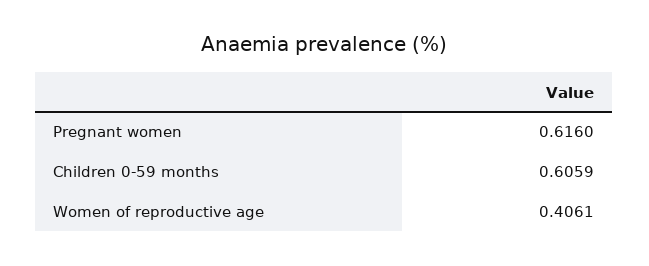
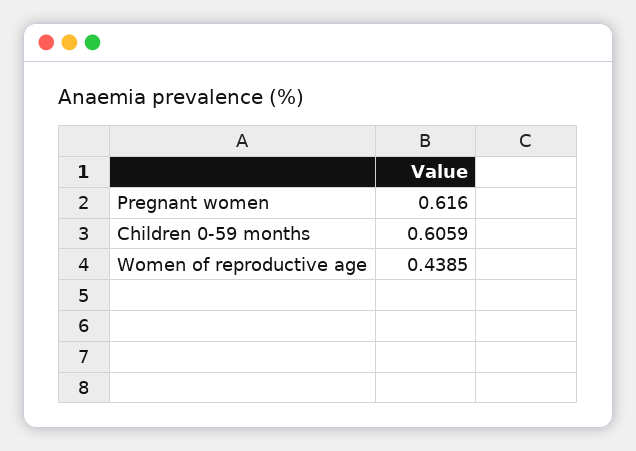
Women of reproductive age: 0.4061 -> 0.4385

